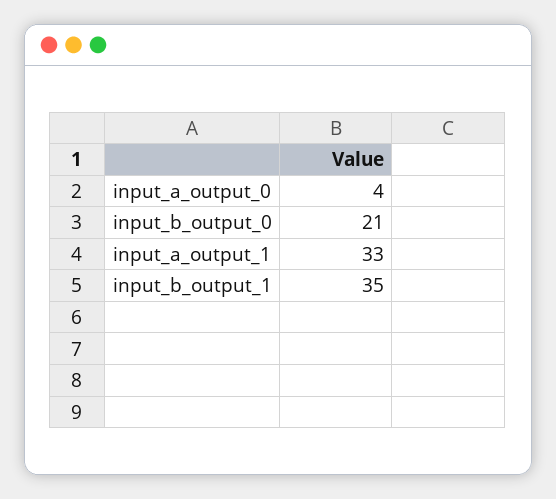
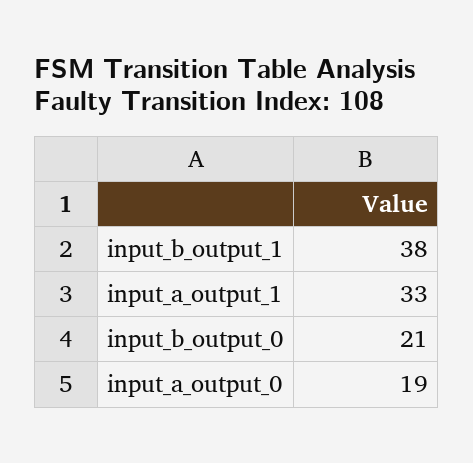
input_a_output_0: 4 -> 19
input_b_output_1: 35 -> 38

